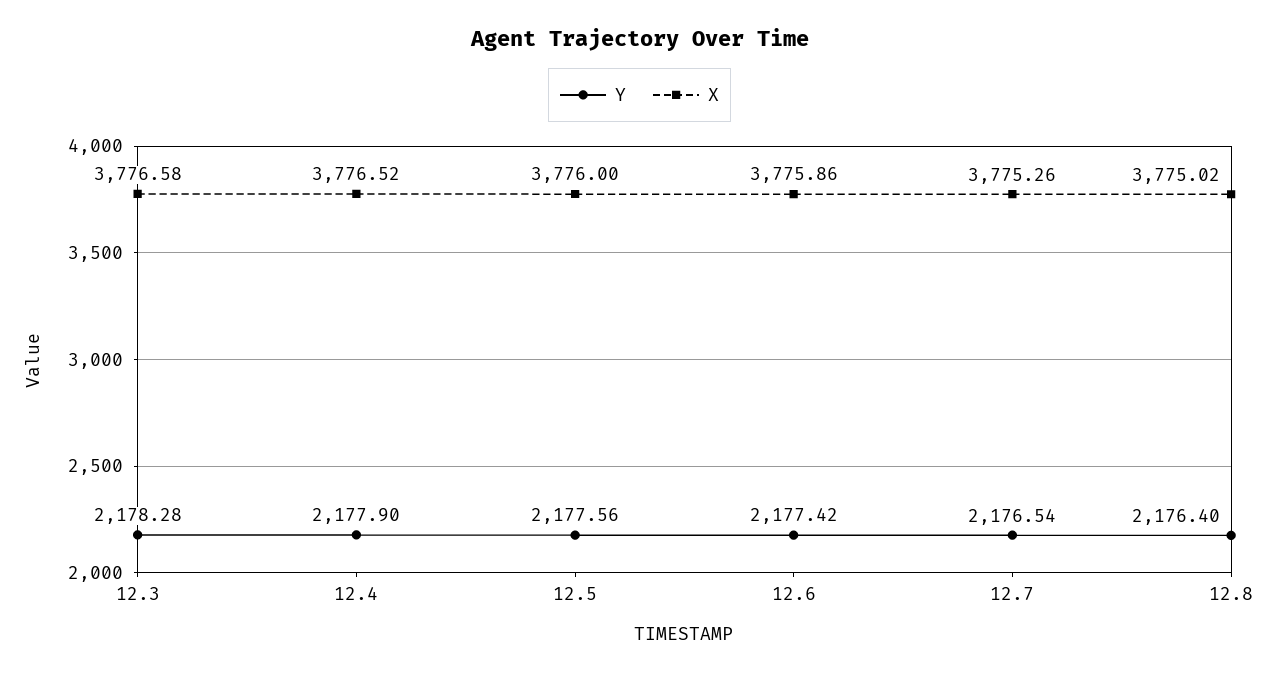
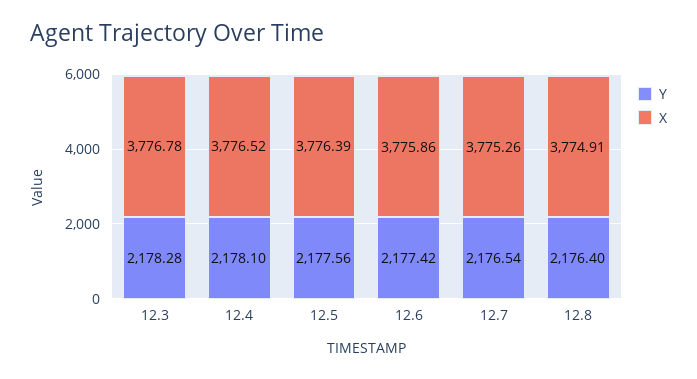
X, 12.3: 3776.58 -> 3776.78
Y, 12.4: 2177.9 -> 2178.1
X, 12.5: 3776 -> 3776.39
X, 12.8: 3775.02 -> 3774.91

